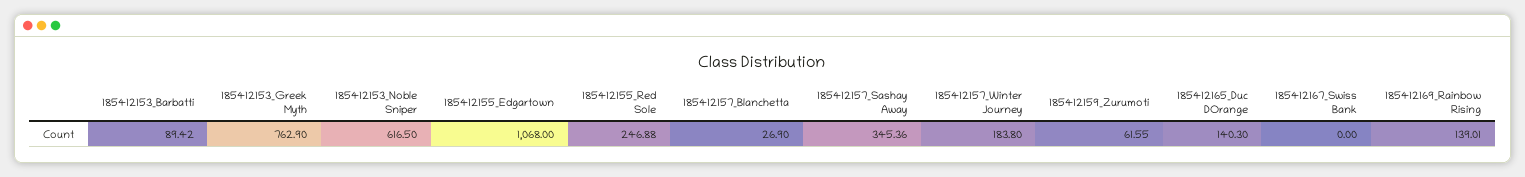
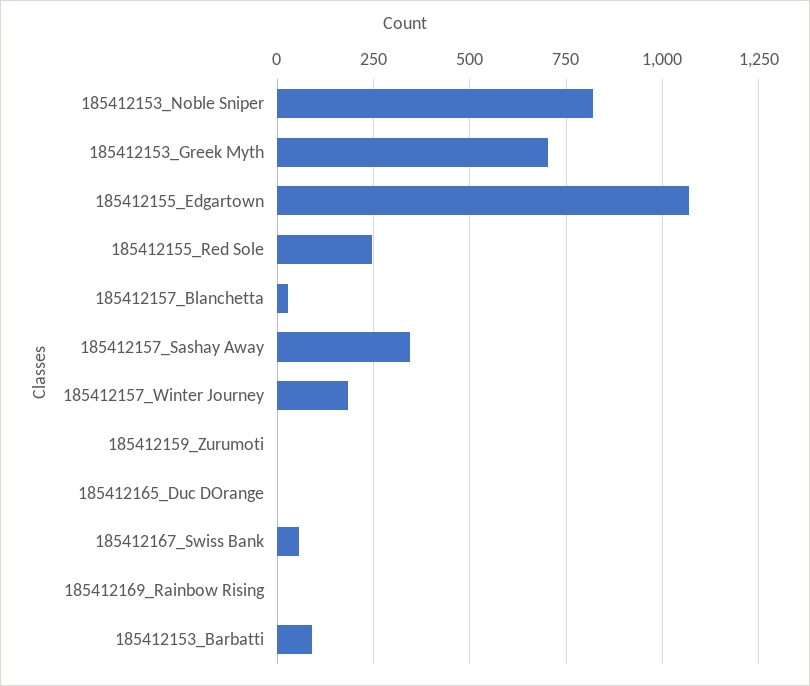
185412153_Greek Myth: 762.9 -> 700
185412153_Noble Sniper: 616.5 -> 825
185412159_Zurumoti: 61.55 -> 0
185412165_Duc DOrange: 140.3 -> 0
185412167_Swiss Bank: 0 -> 50
185412169_Rainbow Rising: 139.01 -> 0

